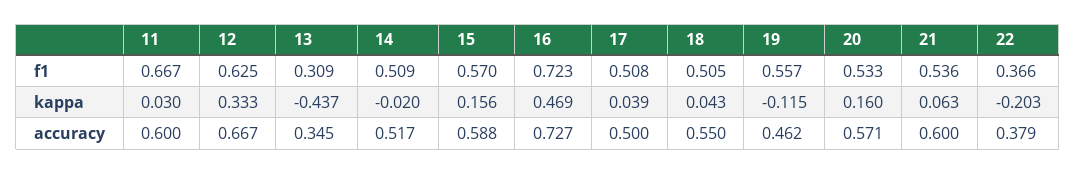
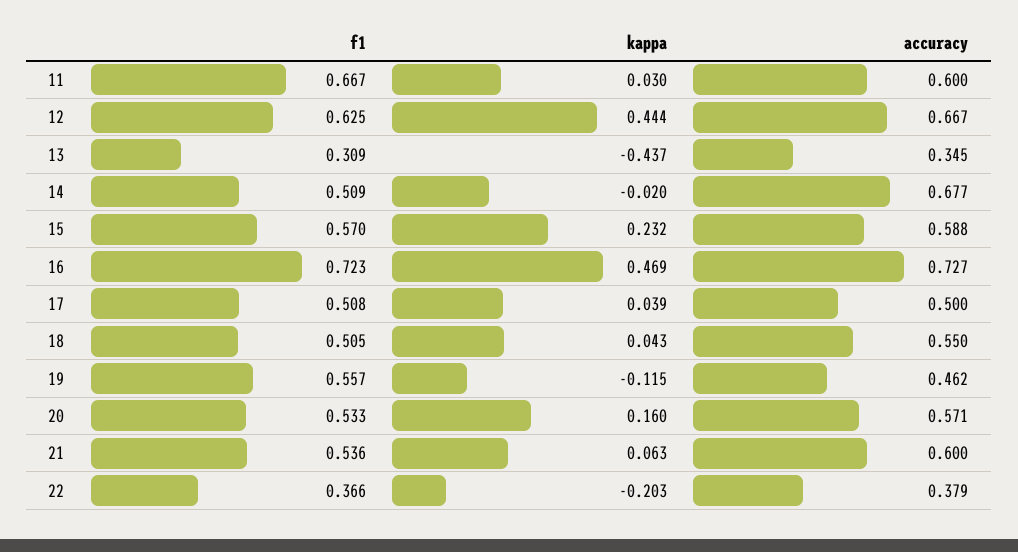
12, kappa: 0.333 -> 0.444
15, kappa: 0.156 -> 0.232
14, accuracy: 0.517 -> 0.677

